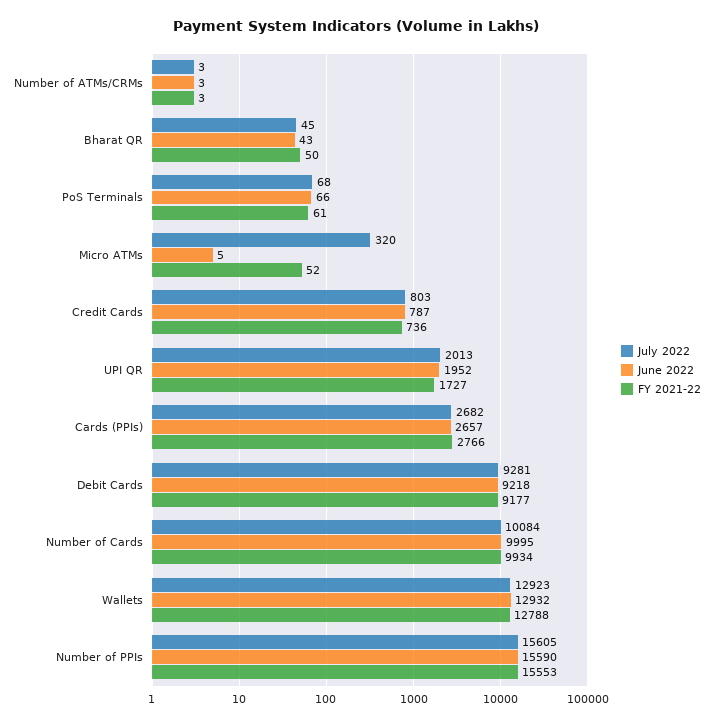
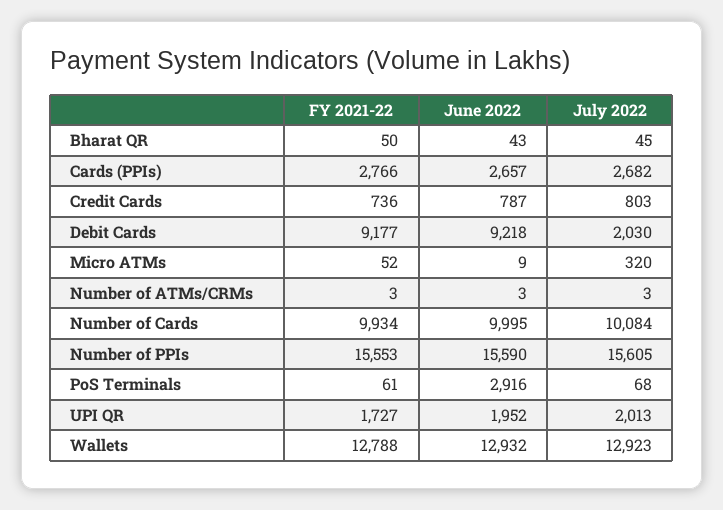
June 2022, PoS Terminals: 66 -> 2916
June 2022, Micro ATMs: 5 -> 9
July 2022, Debit Cards: 9281 -> 2030

